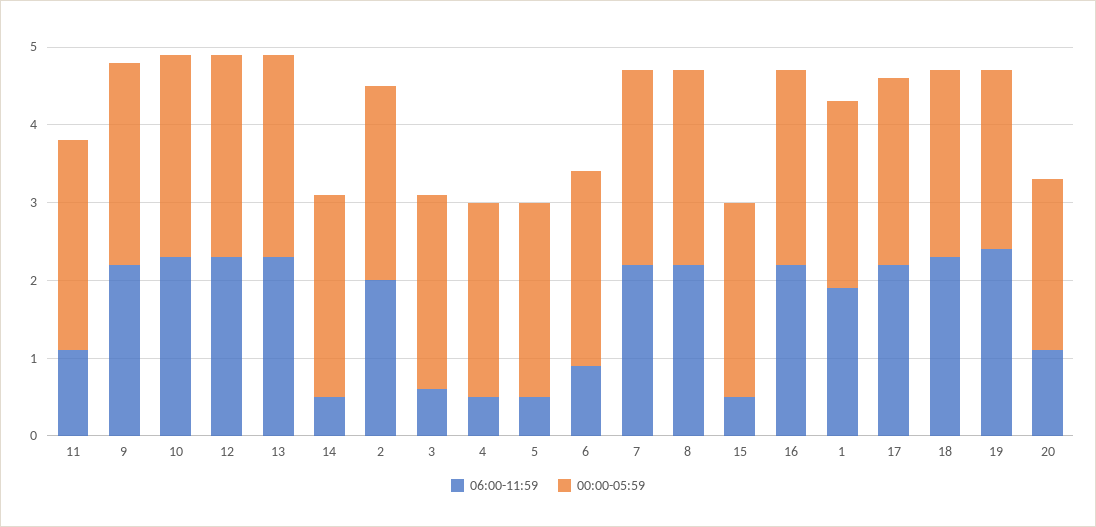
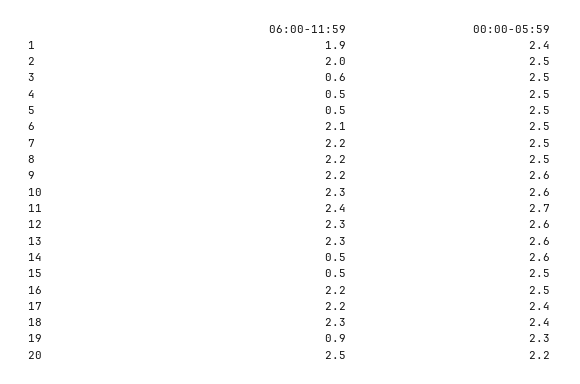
06:00-11:59, 11: 1 -> 2.4
06:00-11:59, 6: 1 -> 2.1
06:00-11:59, 19: 2.5 -> 0.9
06:00-11:59, 20: 1 -> 2.5

